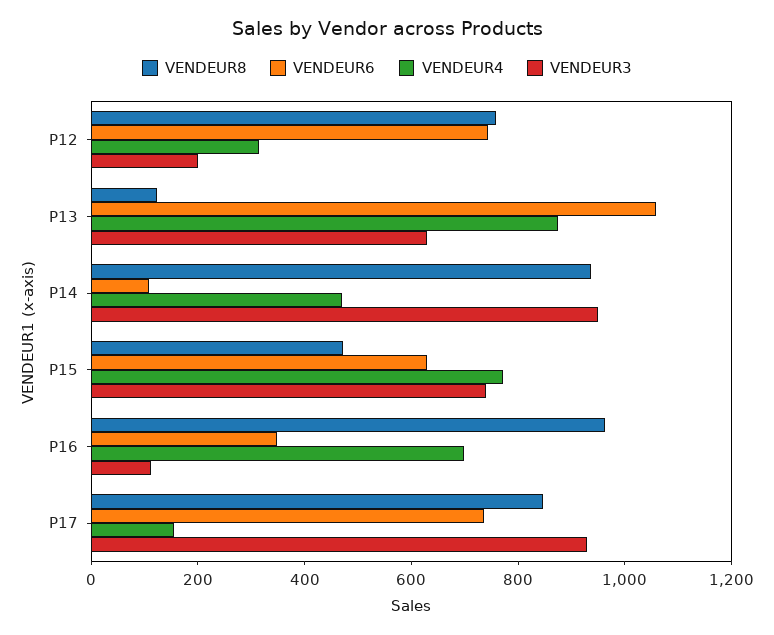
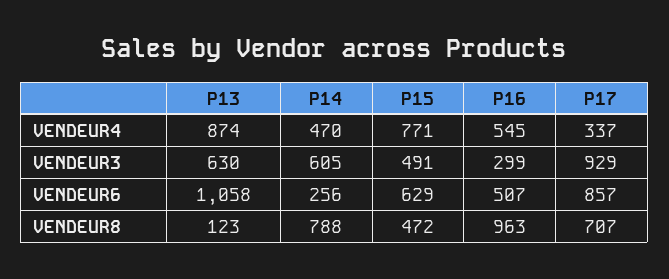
VENDEUR8, P12: 750 -> none
VENDEUR6, P12: 750 -> none
VENDEUR4, P12: 300 -> none
VENDEUR3, P12: 200 -> none
VENDEUR8, P14: 950 -> 788
VENDEUR6, P14: 100 -> 256
VENDEUR3, P14: 950 -> 605
VENDEUR3, P15: 750 -> 491
VENDEUR6, P16: 350 -> 507
VENDEUR4, P16: 700 -> 545
VENDEUR3, P16: 100 -> 299
VENDEUR8, P17: 850 -> 707
VENDEUR6, P17: 750 -> 857
VENDEUR4, P17: 150 -> 337

